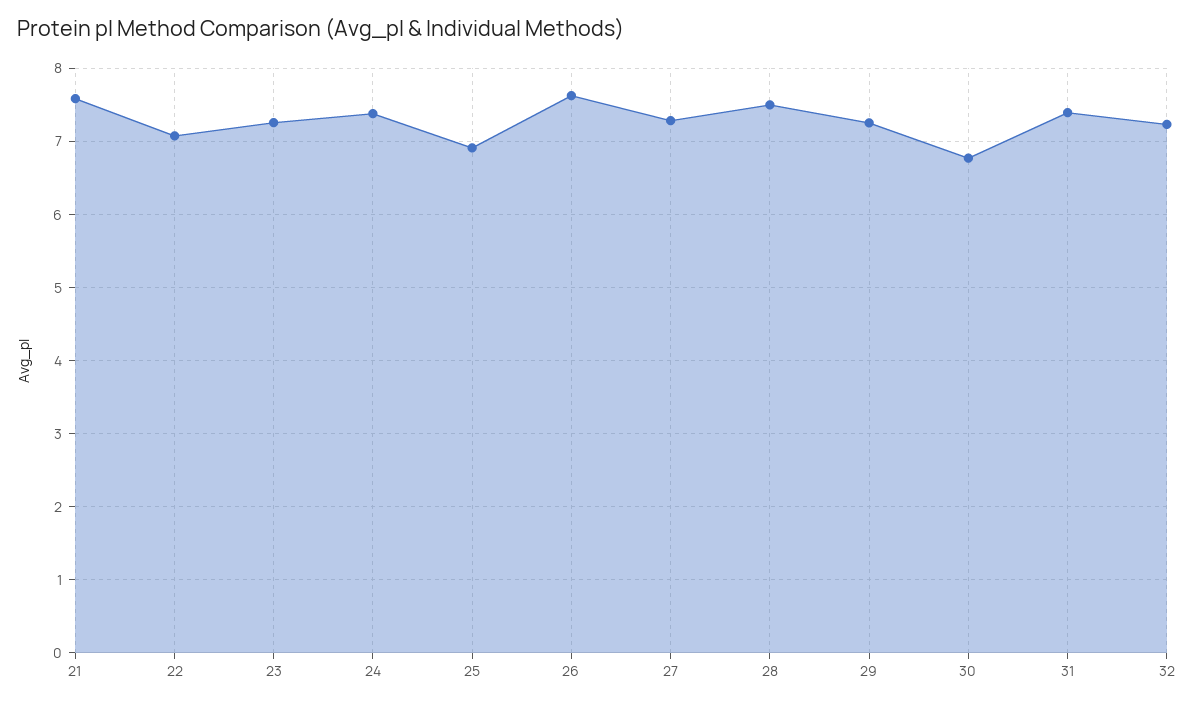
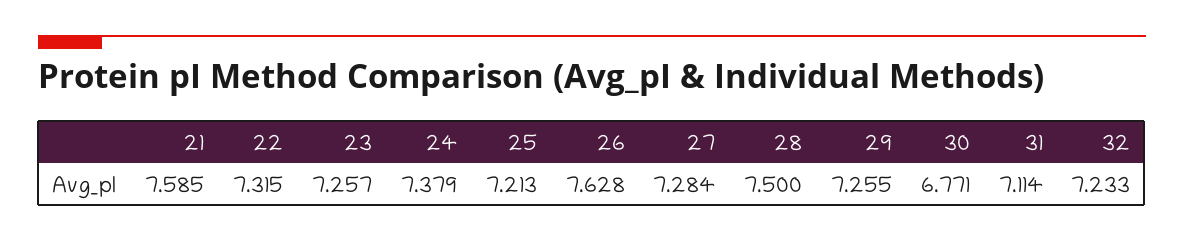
22: 7.1 -> 7.315
25: 6.9 -> 7.213
31: 7.4 -> 7.114

